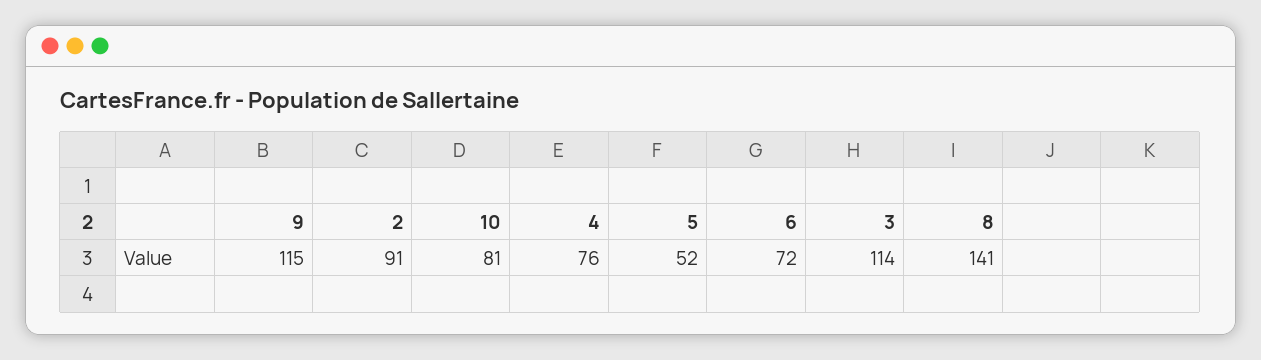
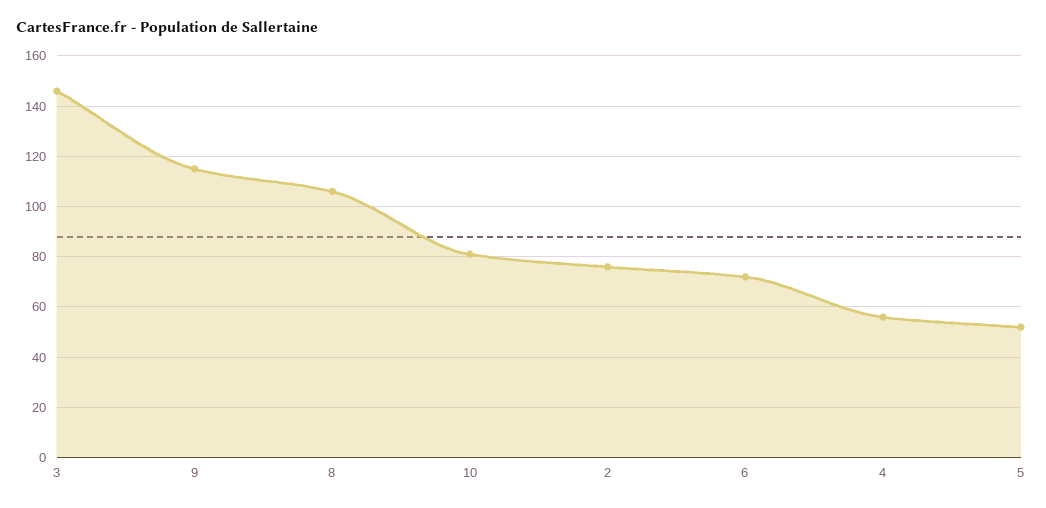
2: 91 -> 75
4: 76 -> 55
3: 114 -> 145
8: 141 -> 105

